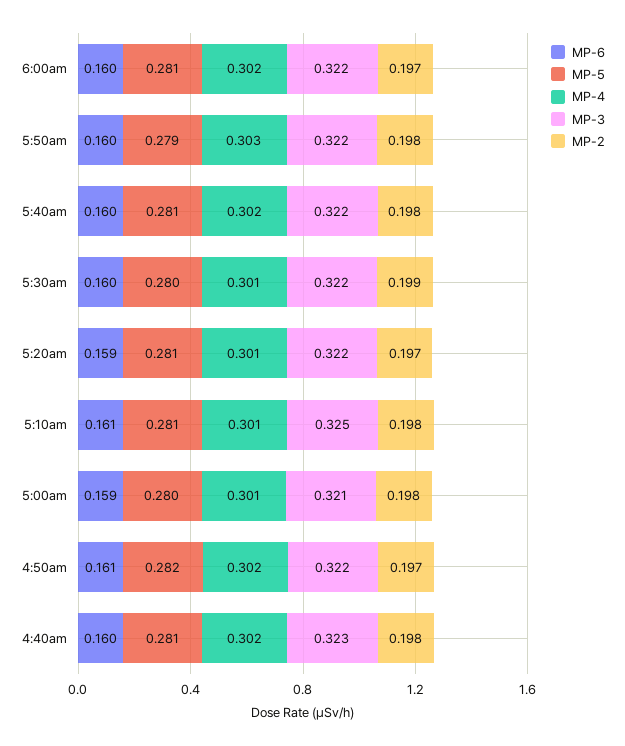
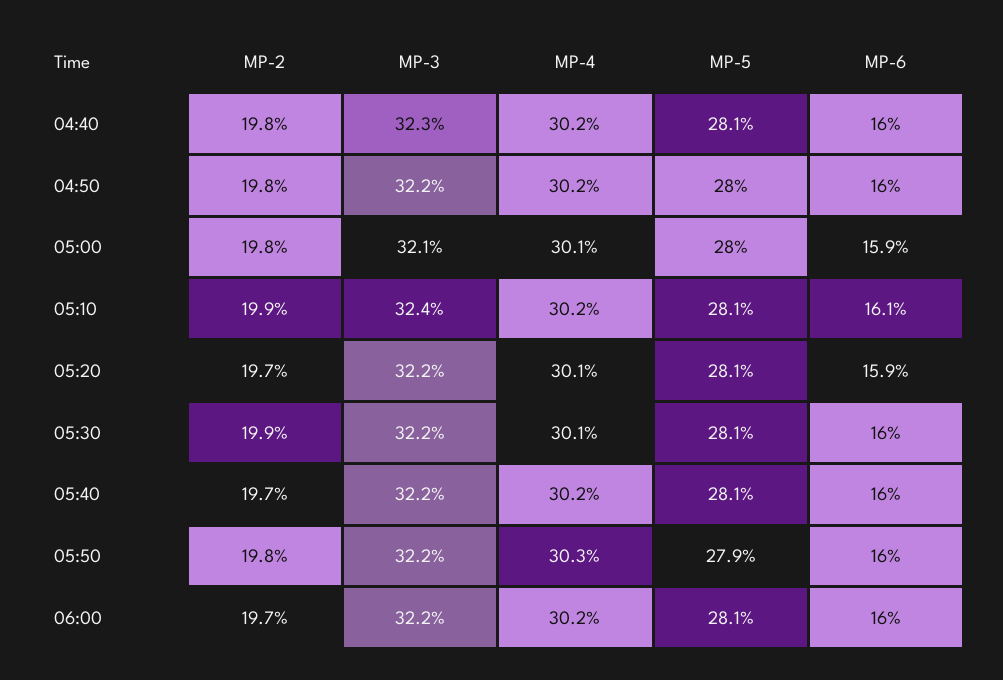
MP-2, 5:40am: 0.198 -> 0.197
MP-5, 5:30am: 0.28 -> 0.281
MP-4, 5:10am: 0.301 -> 0.302
MP-3, 5:10am: 0.325 -> 0.324
MP-2, 5:10am: 0.198 -> 0.199
MP-6, 4:50am: 0.161 -> 0.16
MP-5, 4:50am: 0.282 -> 0.28
MP-2, 4:50am: 0.197 -> 0.198

